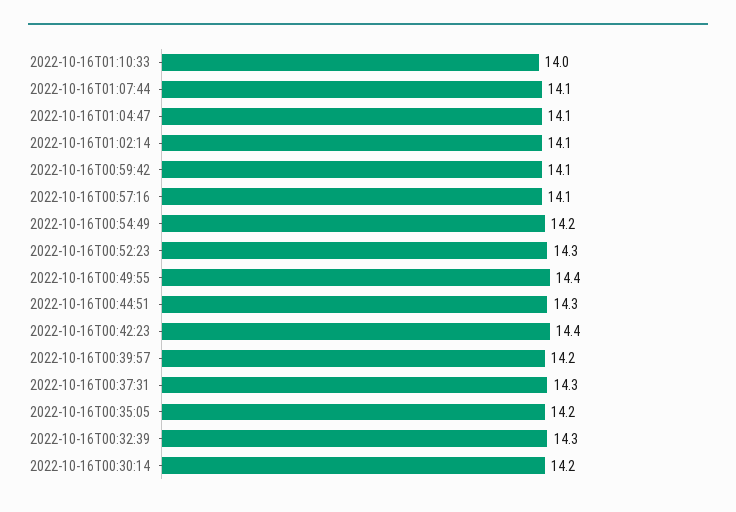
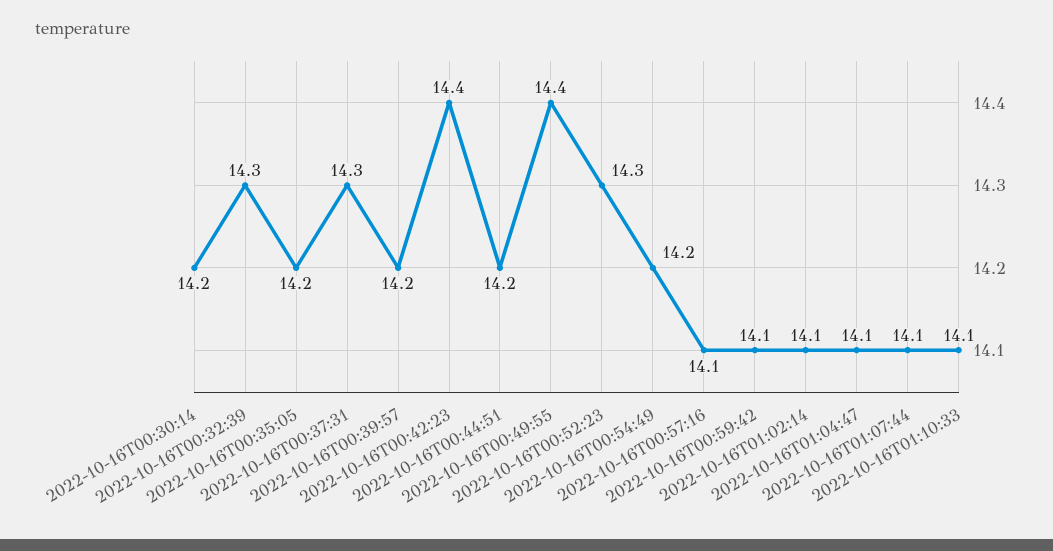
2022-10-16T01:10:33: 14 -> 14.1
2022-10-16T00:44:51: 14.3 -> 14.2

